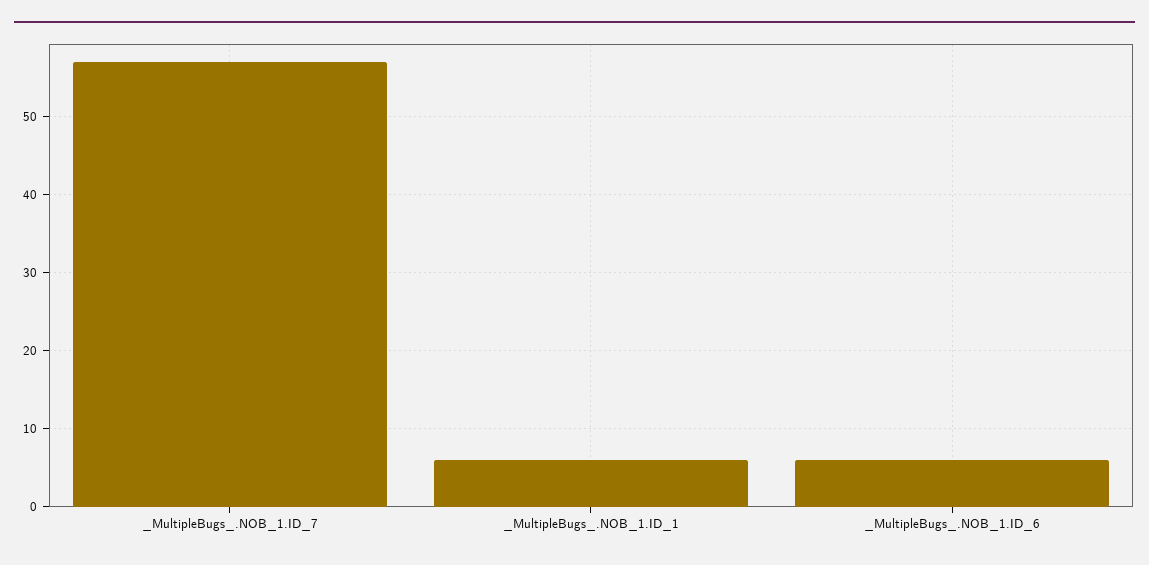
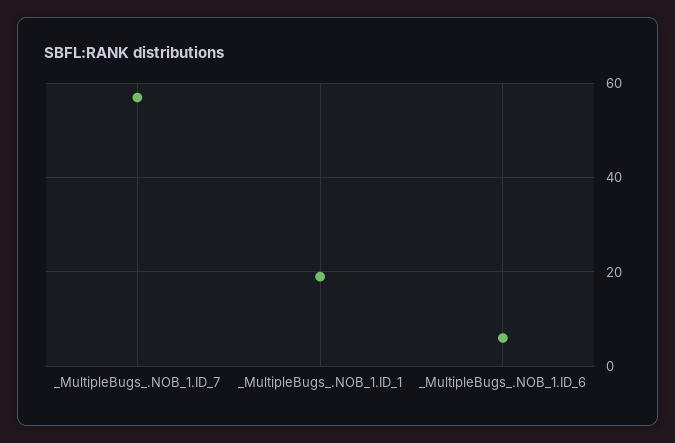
_MultipleBugs_.NOB_1.ID_1: 6 -> 20

